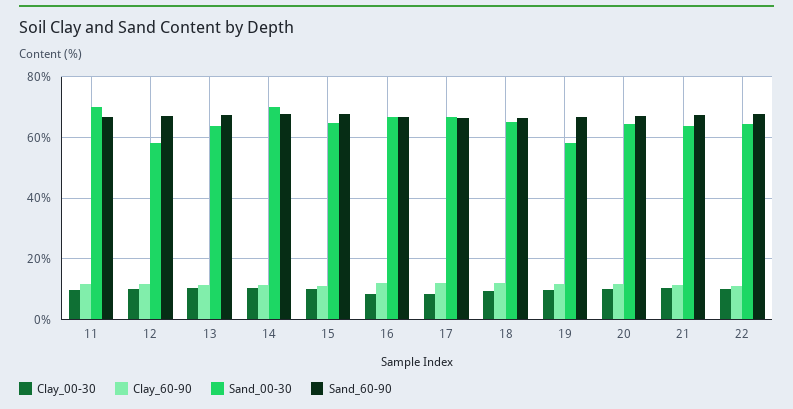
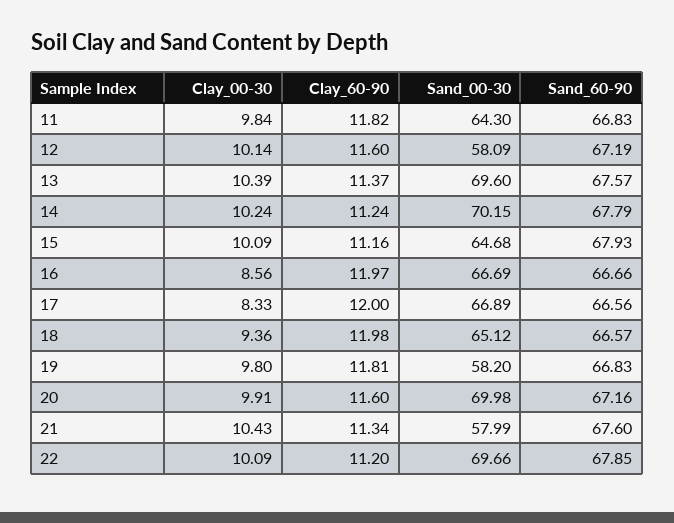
Sand_00-30, 11: 70 -> 64.3
Sand_00-30, 13: 64 -> 69.6
Sand_00-30, 20: 64 -> 69.98
Sand_00-30, 21: 64 -> 57.99
Sand_00-30, 22: 64 -> 69.66

